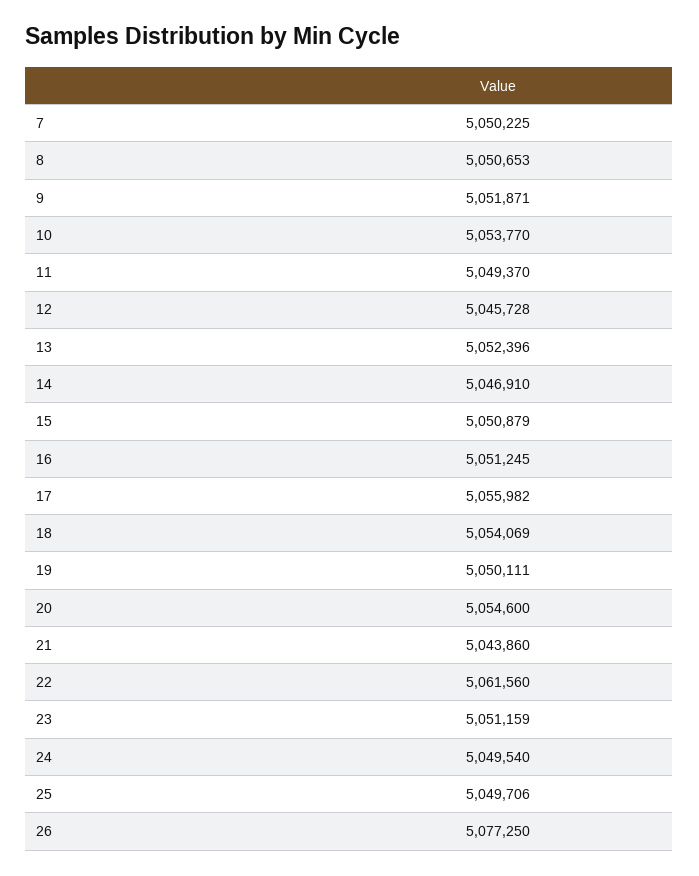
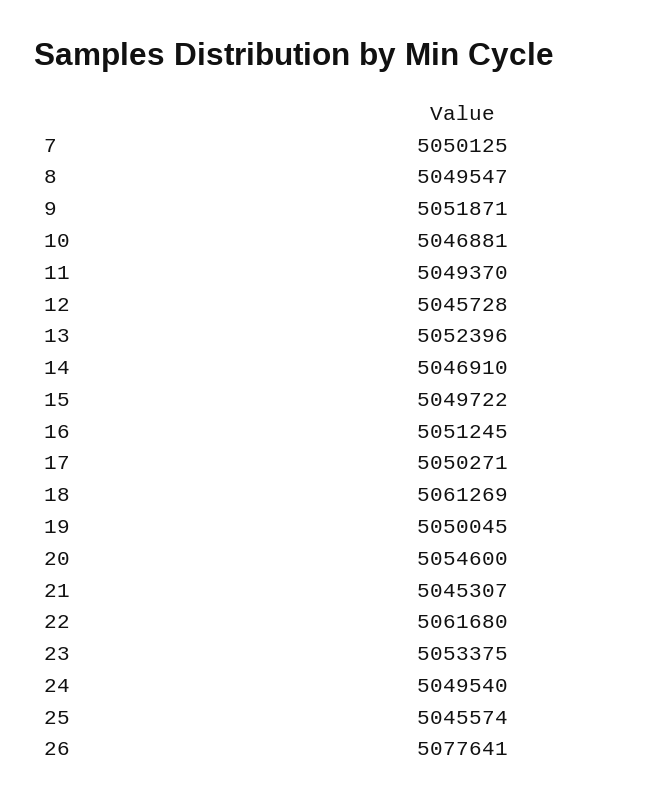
7: 5050225 -> 5050125
8: 5050653 -> 5049547
10: 5053770 -> 5046881
15: 5050879 -> 5049722
17: 5055982 -> 5050271
18: 5054069 -> 5061269
19: 5050111 -> 5050045
21: 5043860 -> 5045307
22: 5061560 -> 5061680
23: 5051159 -> 5053375
25: 5049706 -> 5045574
26: 5077250 -> 5077641

